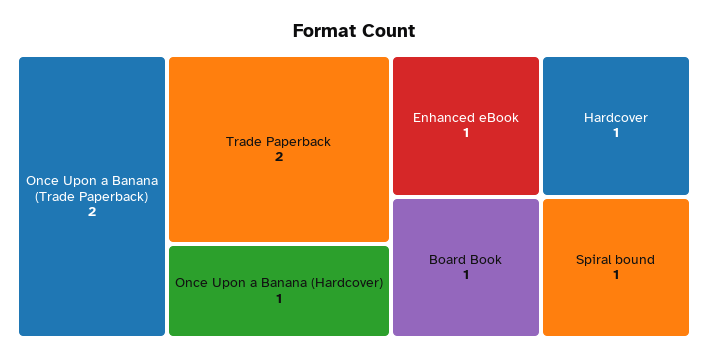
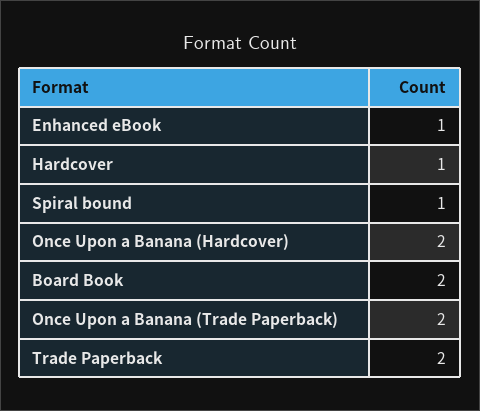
Once Upon a Banana (Hardcover): 1 -> 2
Board Book: 1 -> 2

